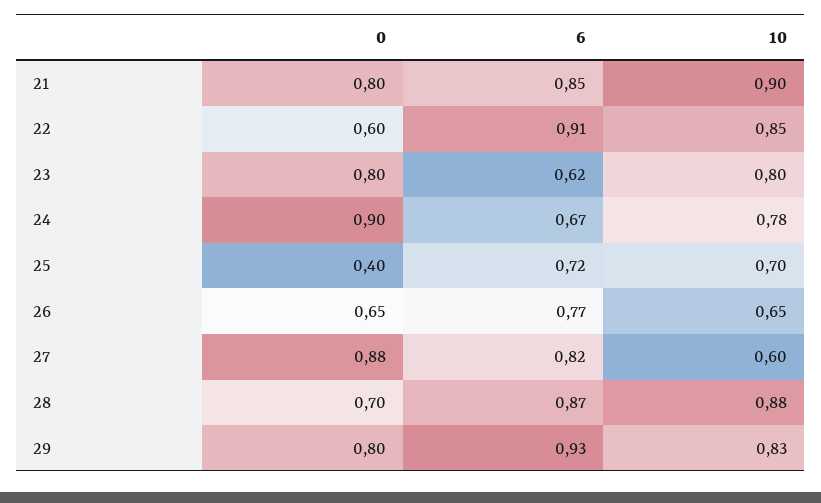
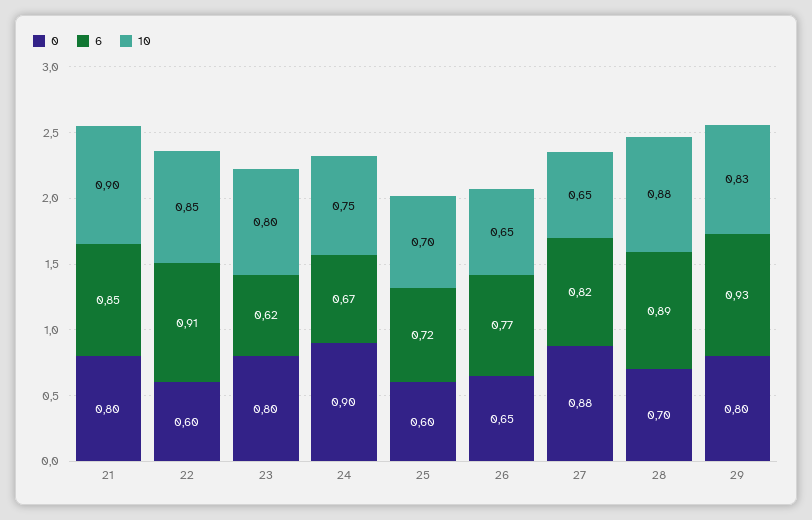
10, 24: 0.78 -> 0.75
0, 25: 0.4 -> 0.6
10, 27: 0.6 -> 0.65
6, 28: 0.87 -> 0.89

